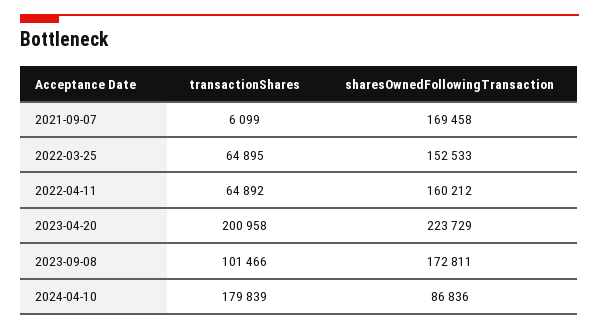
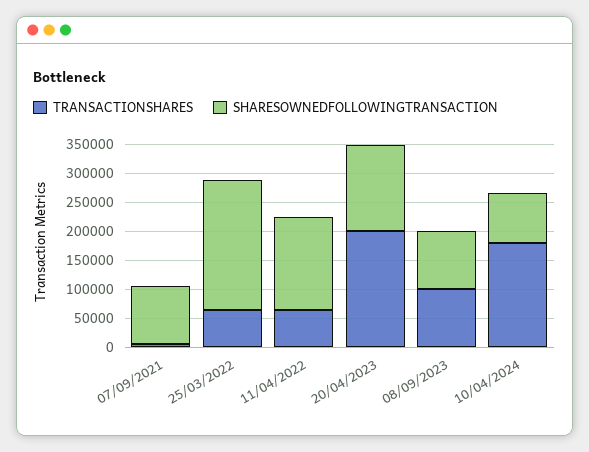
sharesOwnedFollowingTransaction, 2021-09-07: 169458 -> 100000
sharesOwnedFollowingTransaction, 2022-03-25: 152533 -> 225000
sharesOwnedFollowingTransaction, 2023-04-20: 223729 -> 150000
sharesOwnedFollowingTransaction, 2023-09-08: 172811 -> 100000

